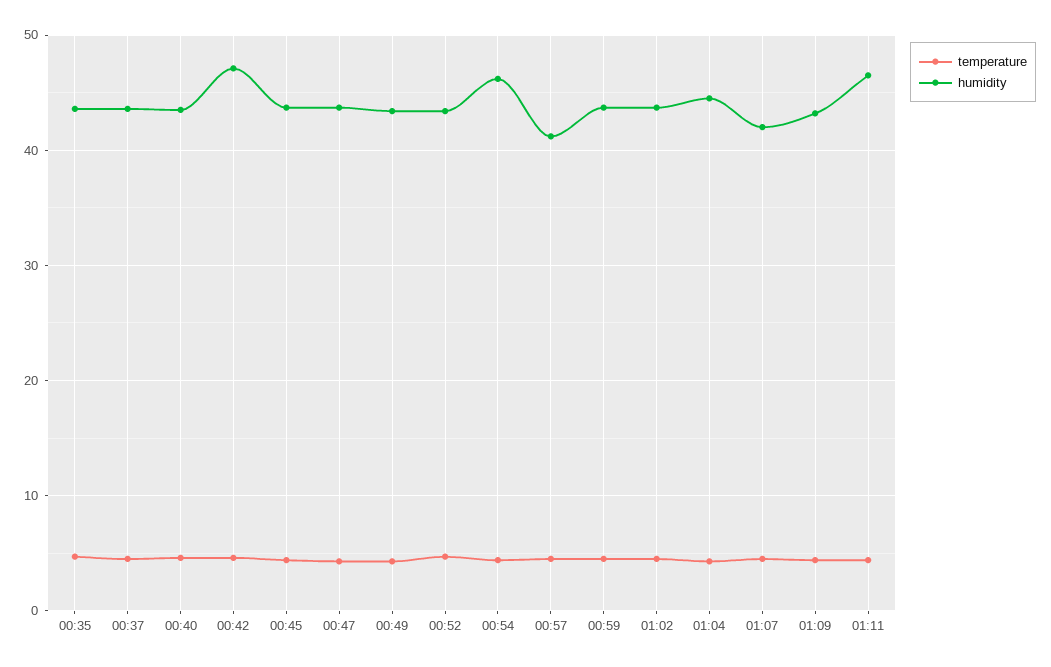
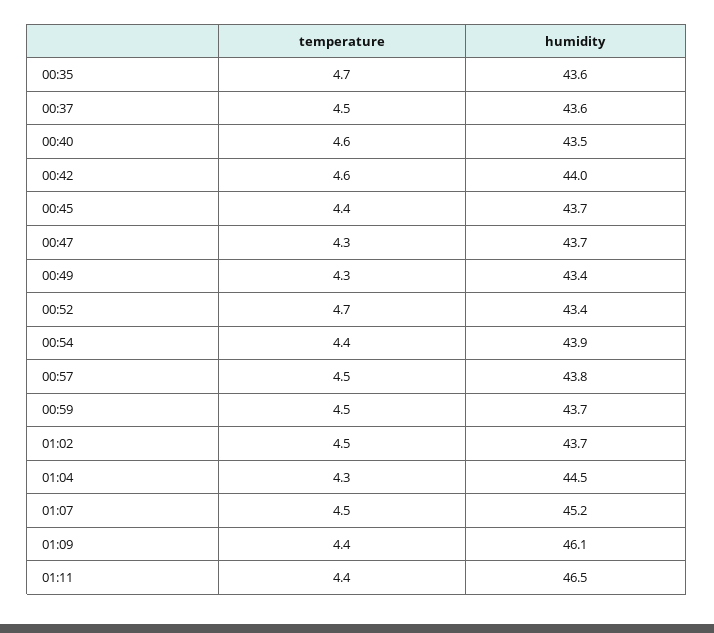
humidity, 00:42: 47 -> 44
humidity, 00:54: 46 -> 43.9
humidity, 00:57: 41 -> 43.8
humidity, 01:07: 42 -> 45.2
humidity, 01:09: 43 -> 46.1

